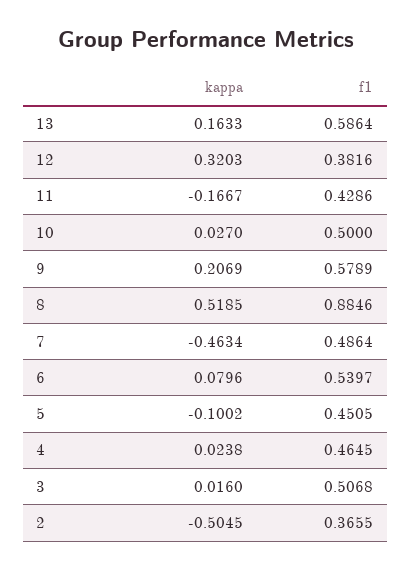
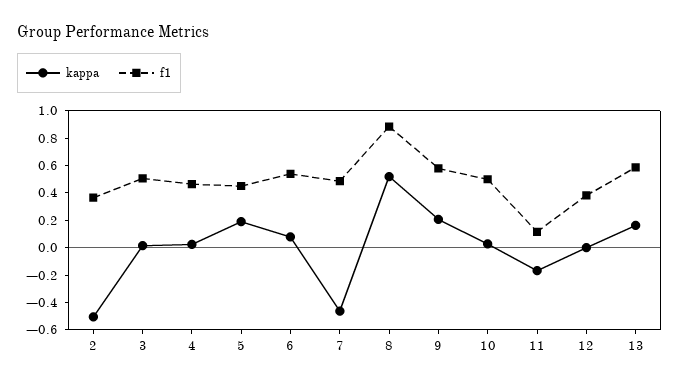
kappa, 12: 0.3203 -> 0
f1, 11: 0.4286 -> 0.1
kappa, 5: -0.1002 -> 0.2

